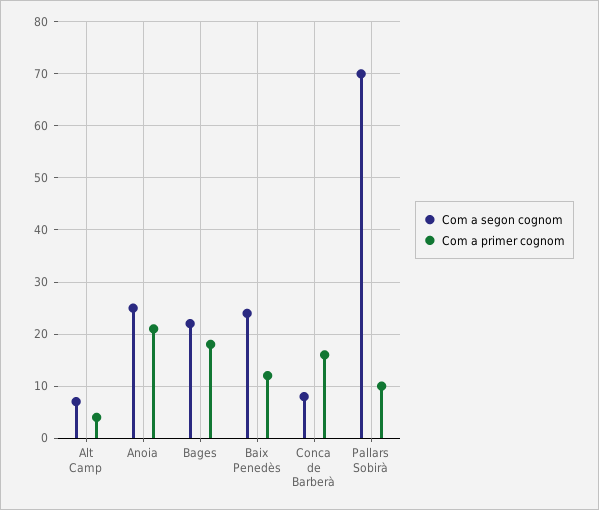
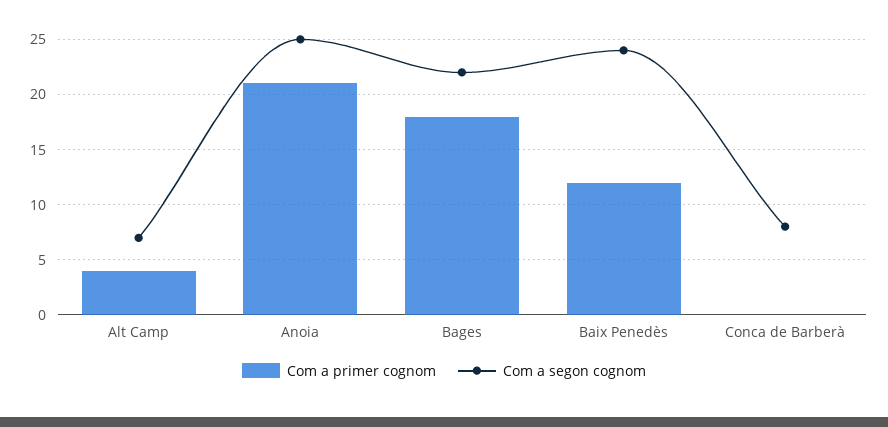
Com a primer cognom, Conca de Barberà: 15 -> 0
Com a segon cognom, Pallars Sobirà: 70 -> none
Com a primer cognom, Pallars Sobirà: 10 -> none

